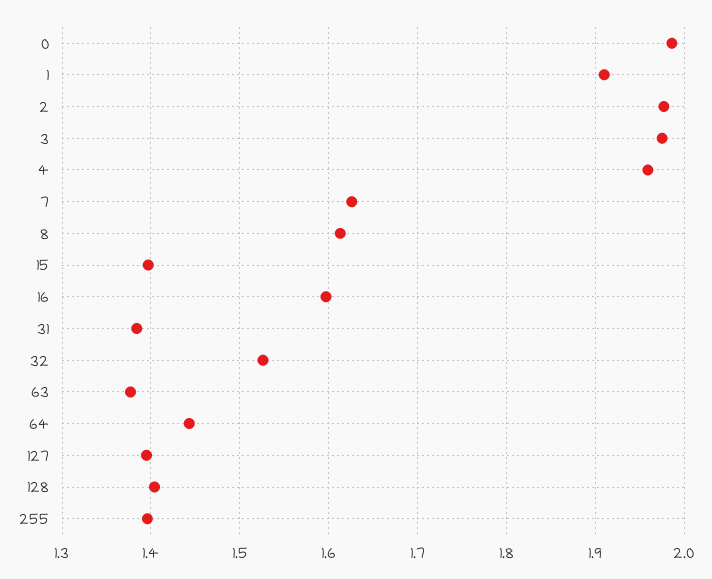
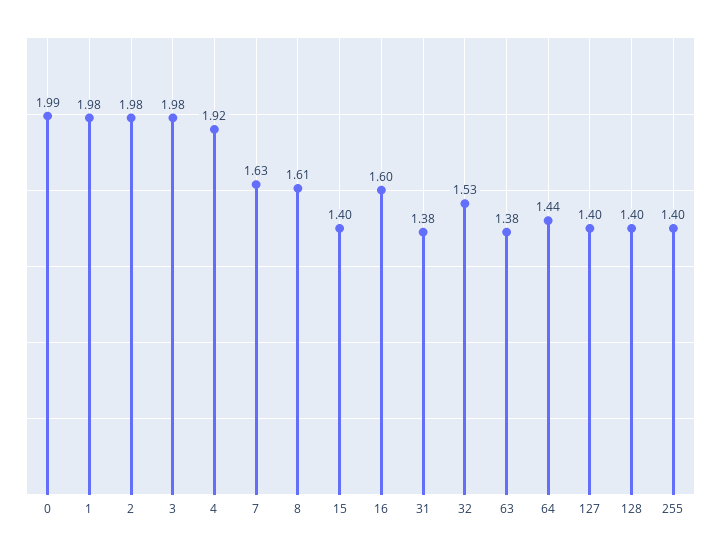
1: 1.91 -> 1.98
4: 1.96 -> 1.92

